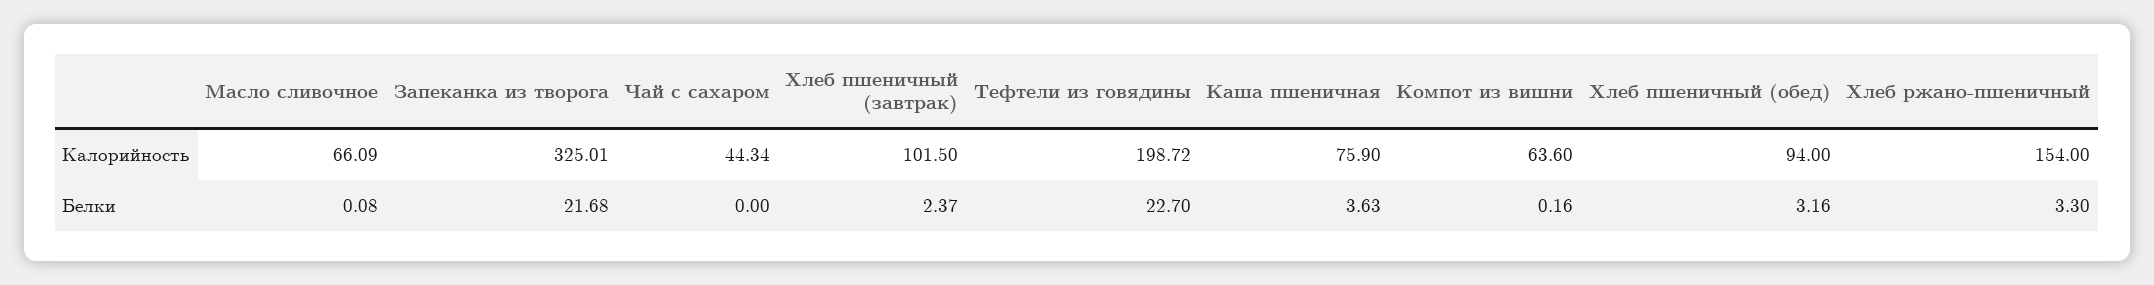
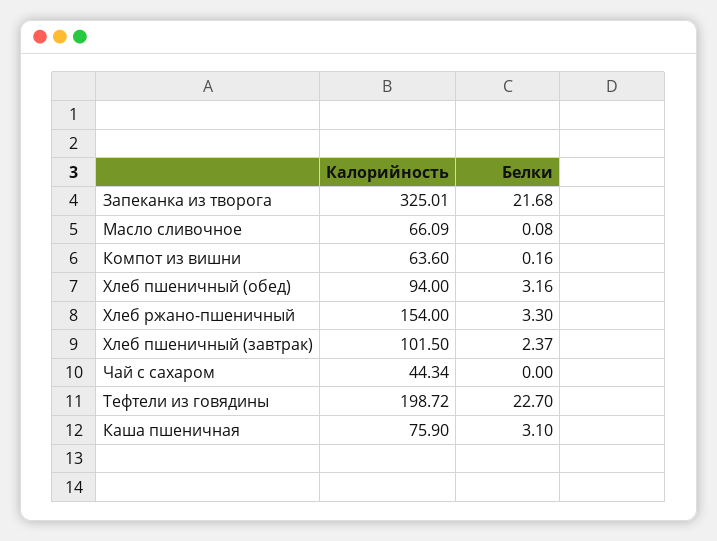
Каша пшеничная, Белки: 3.63 -> 3.1

